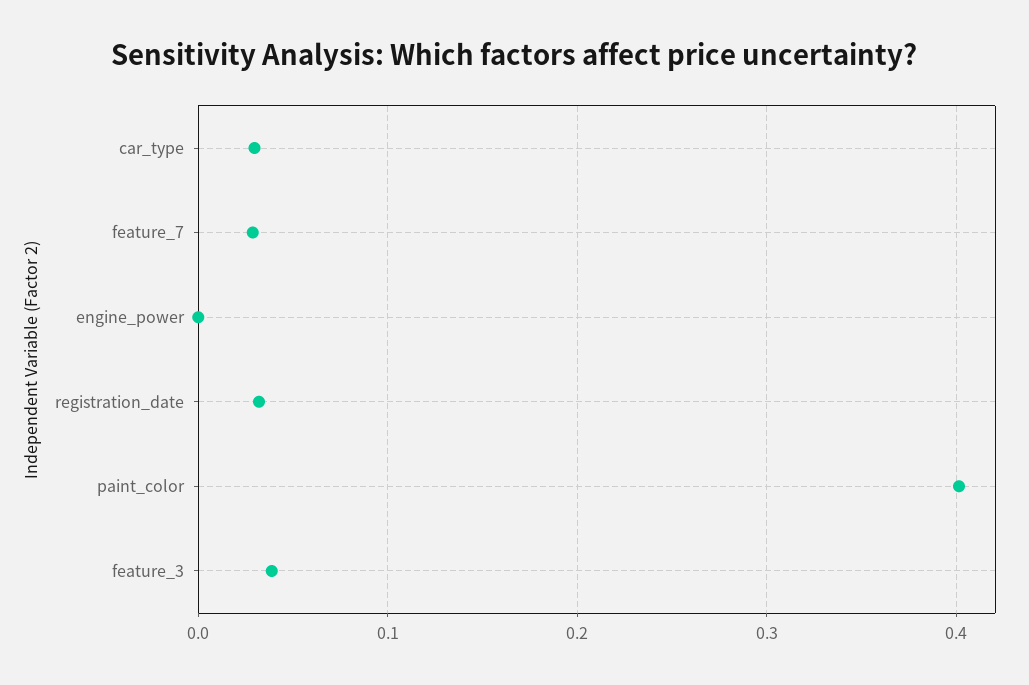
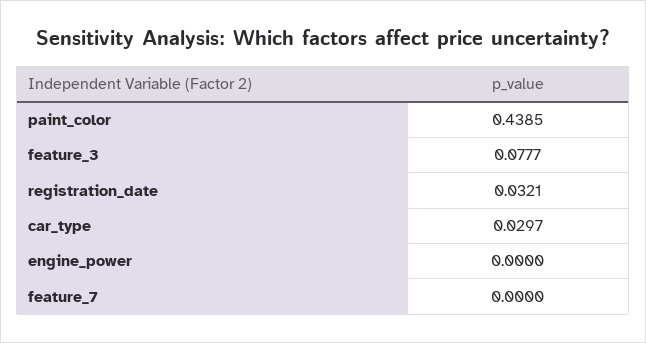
feature_7: 0.03 -> 0
paint_color: 0.4 -> 0.4385
feature_3: 0.04 -> 0.0777

